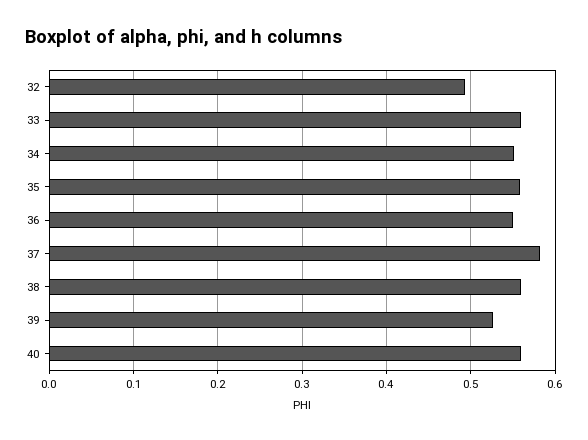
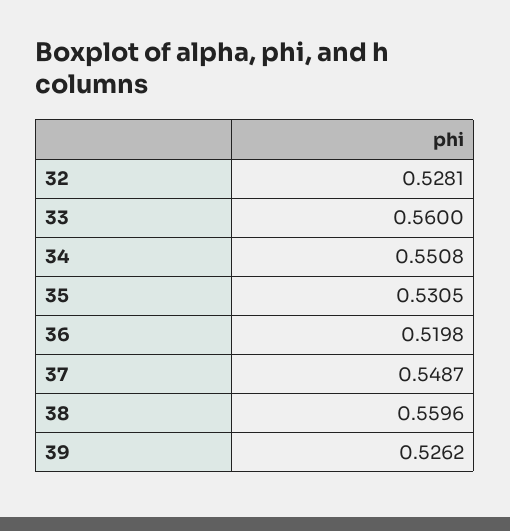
32: 0.49 -> 0.5281
35: 0.56 -> 0.5305
36: 0.55 -> 0.5198
37: 0.58 -> 0.5487
40: 0.56 -> none

